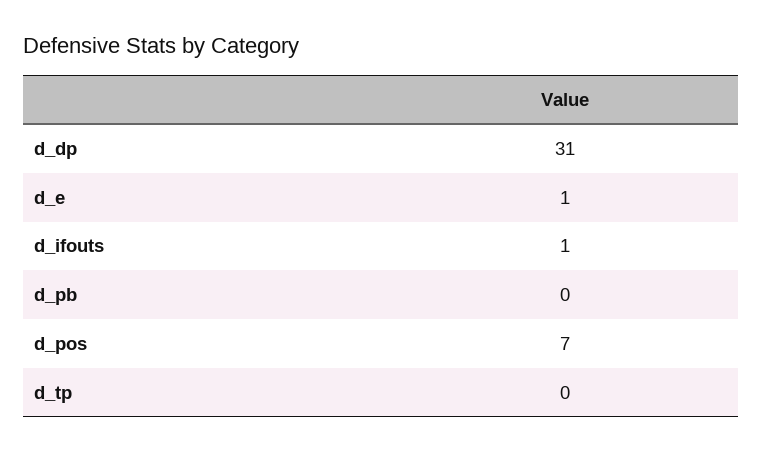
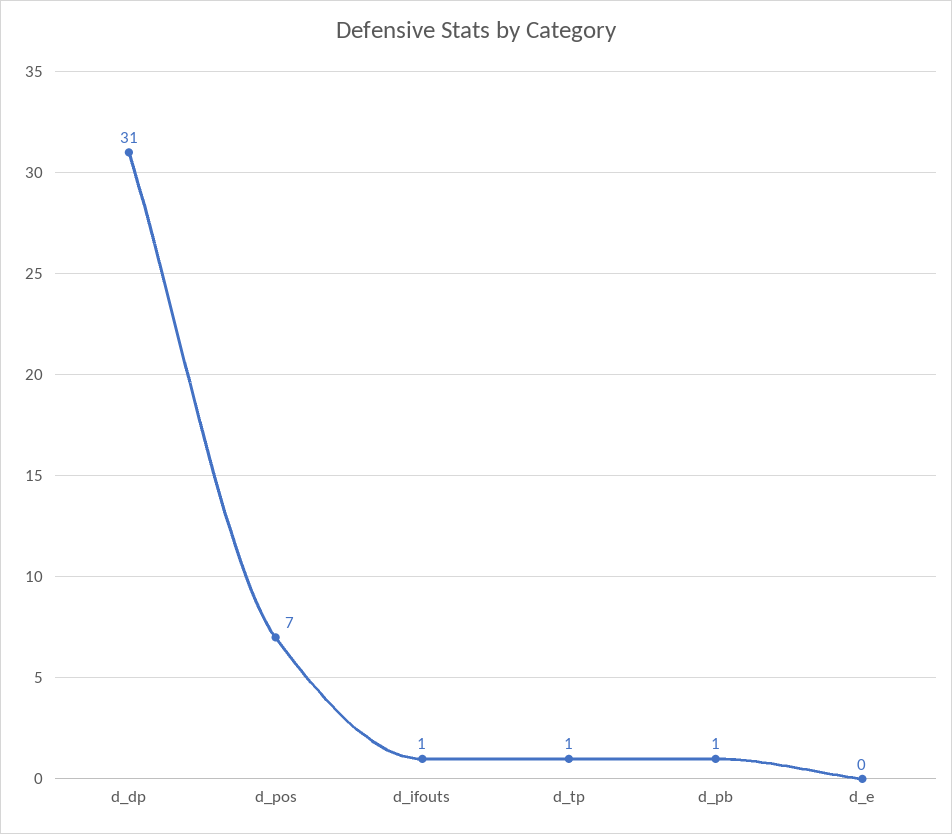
d_e: 1 -> 0
d_pb: 0 -> 1
d_tp: 0 -> 1

